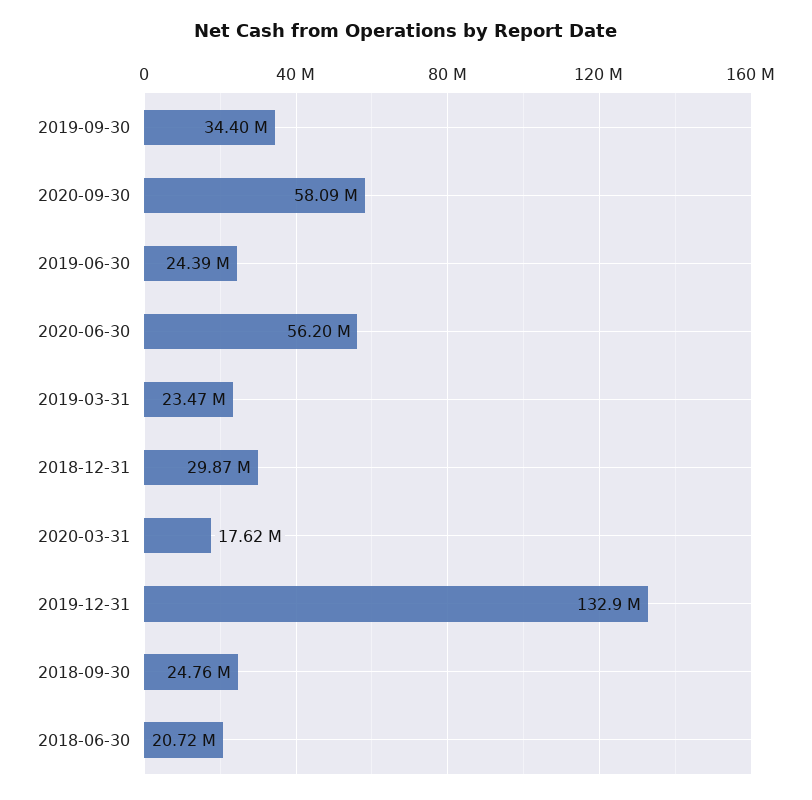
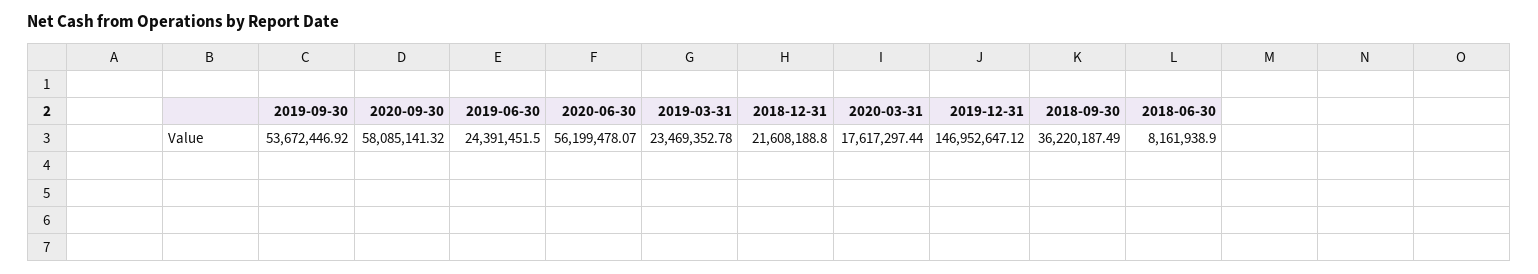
2019-09-30: 34400000 -> 53672446.92
2018-12-31: 29870000 -> 21608188.8
2019-12-31: 132900000 -> 146952647.12
2018-09-30: 24760000 -> 36220187.49
2018-06-30: 20720000 -> 8161938.9

